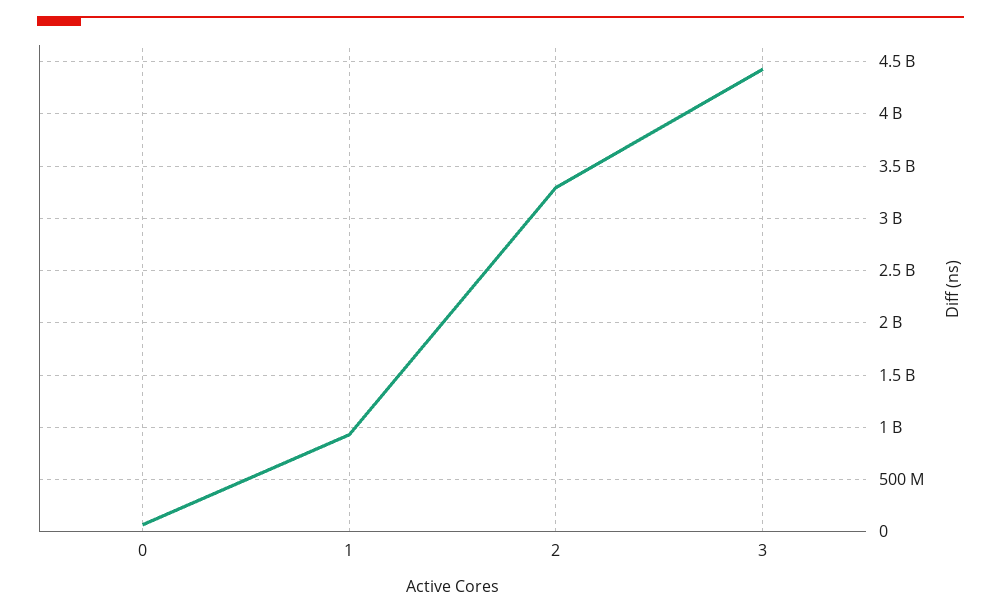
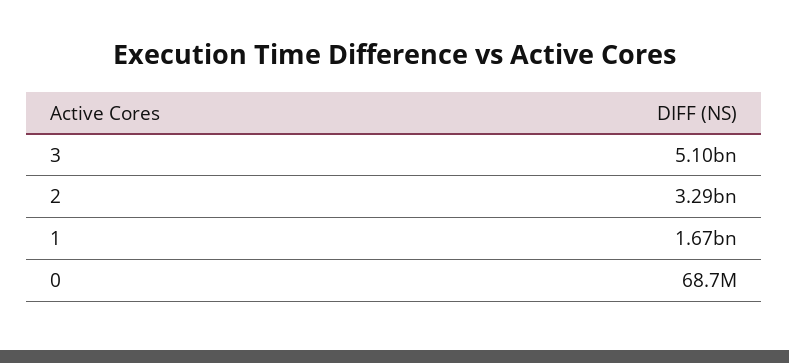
1: 900000000 -> 1670000000
3: 4400000000 -> 5100000000

